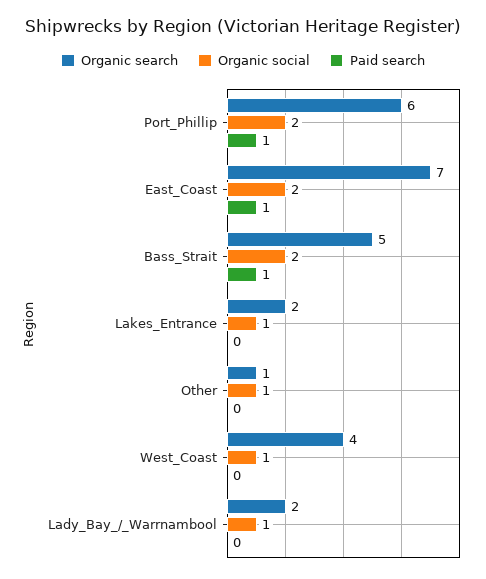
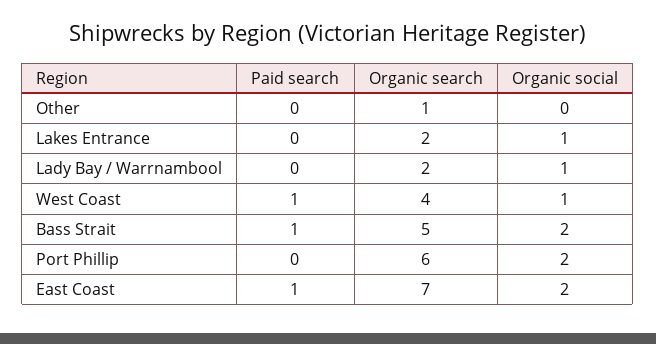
Paid search, Port_Phillip: 1 -> 0
Organic social, Other: 1 -> 0
Paid search, West_Coast: 0 -> 1

